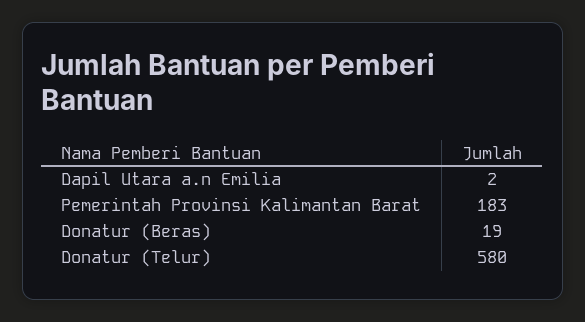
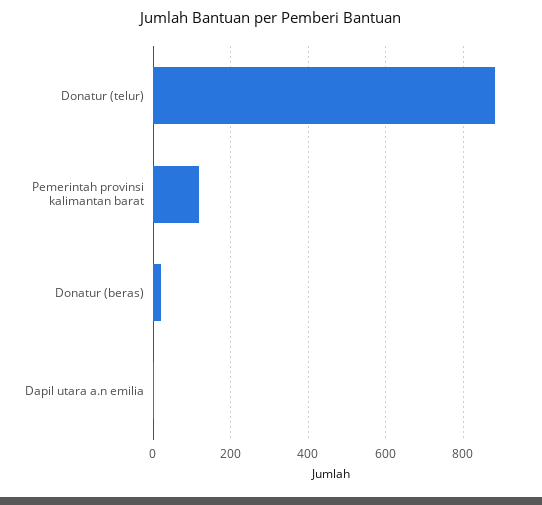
Pemerintah Provinsi Kalimantan Barat: 183 -> 120
Donatur (Telur): 580 -> 880

